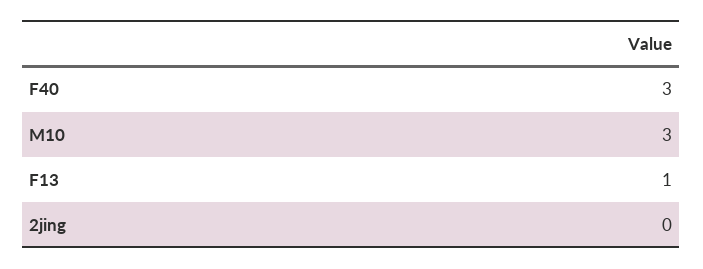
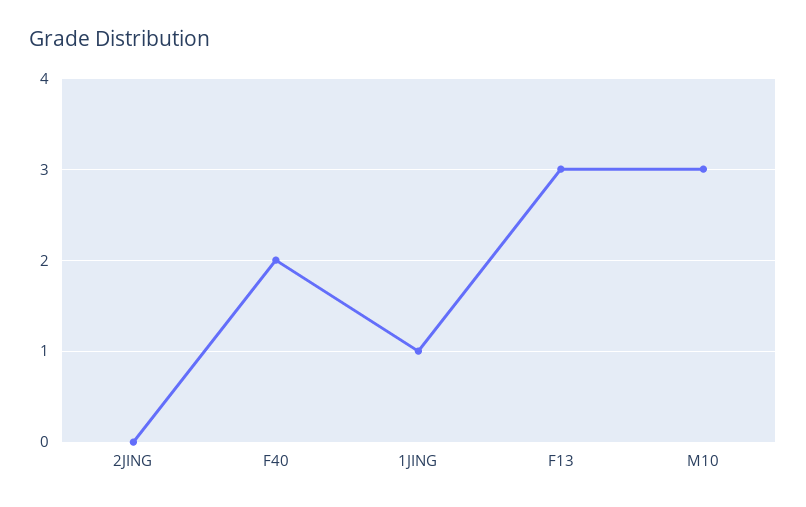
F40: 3 -> 2
F13: 1 -> 3
1JING: none -> 1

